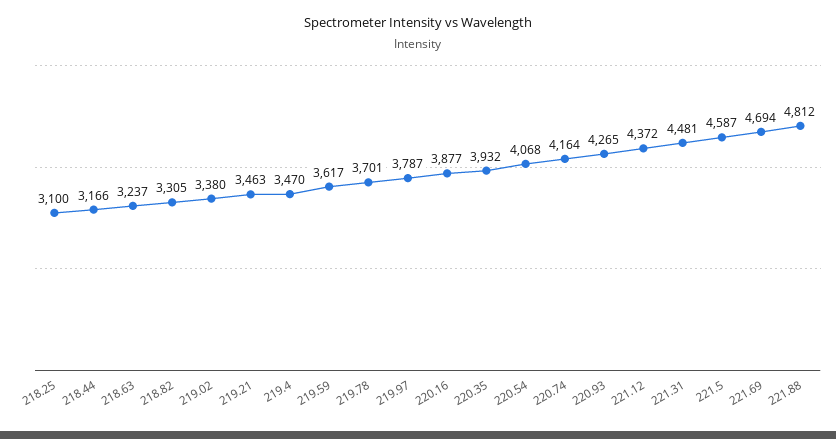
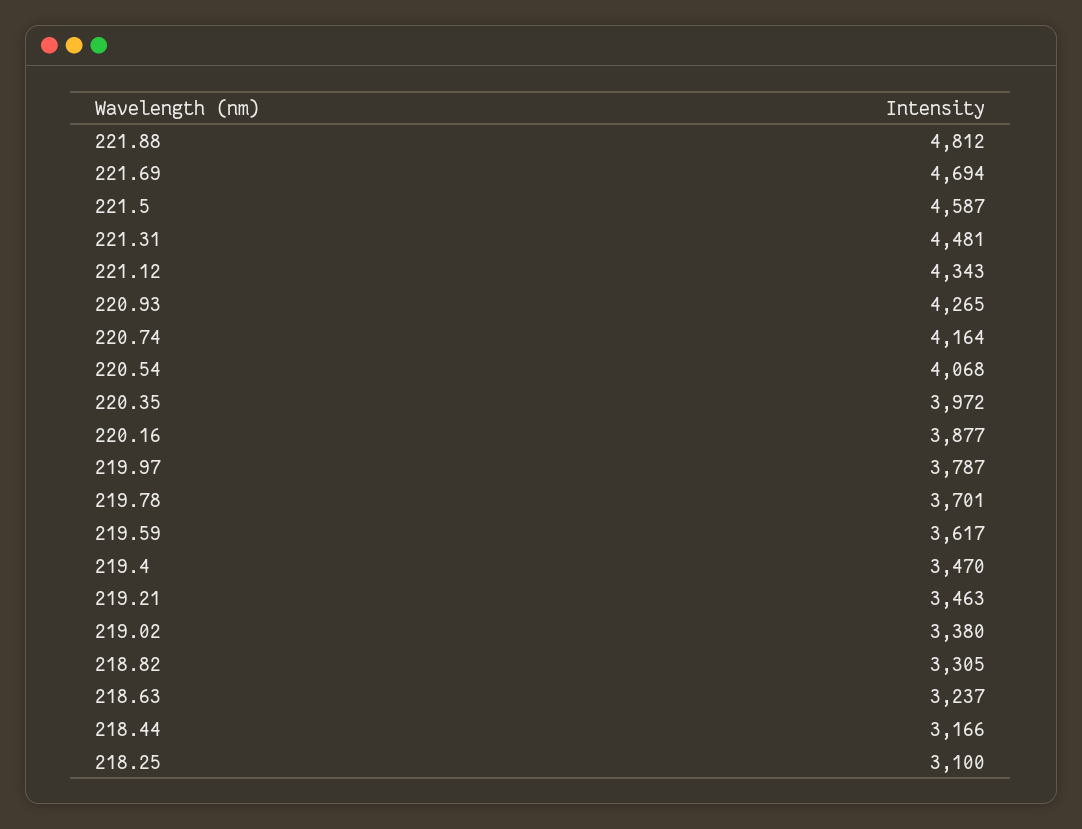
220.35: 3932 -> 3972
221.12: 4372 -> 4343

